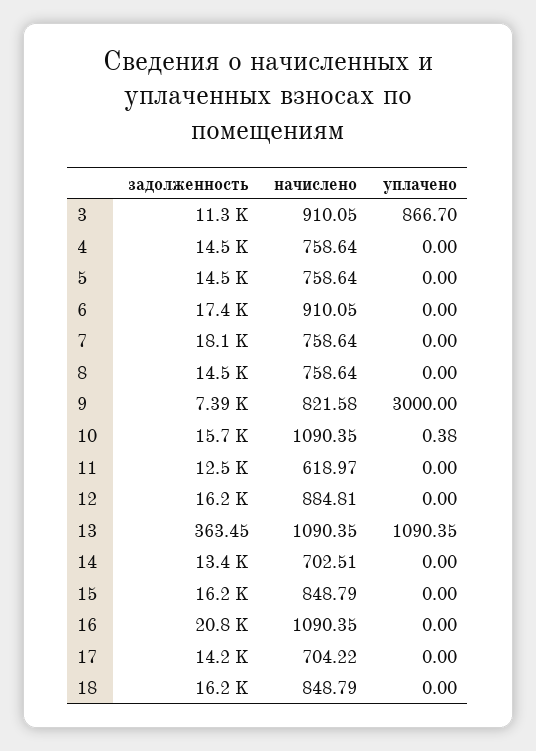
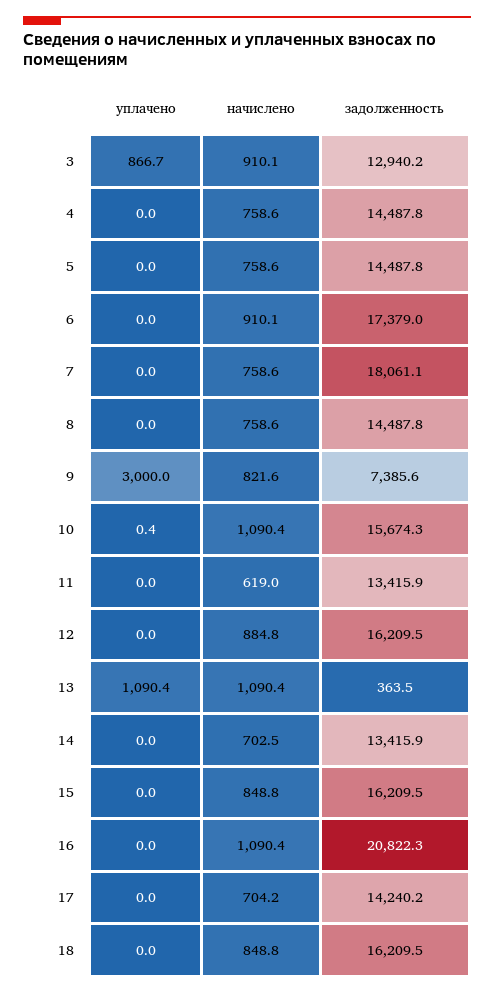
задолженность, 3: 11300 -> 12940.2
задолженность, 11: 12500 -> 13415.9

